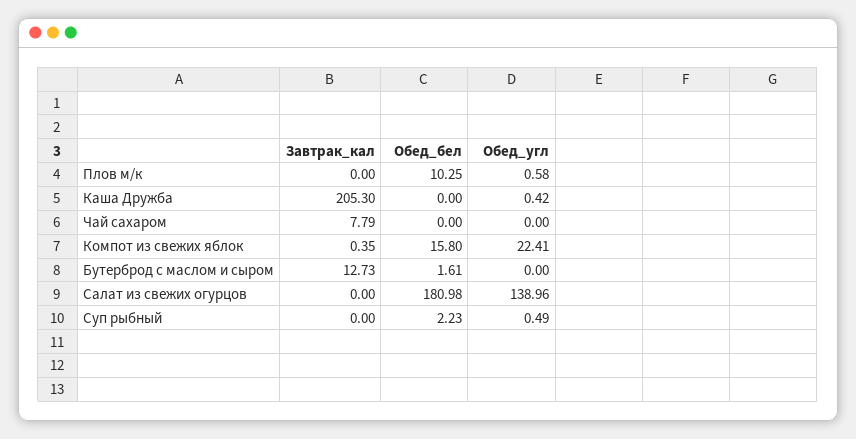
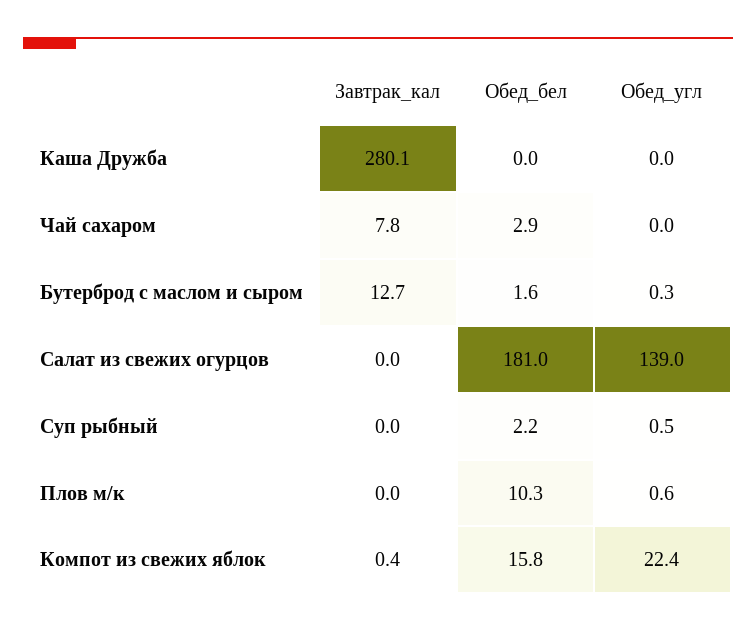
Завтрак_кал, Каша Дружба: 205.3 -> 280.1
Обед_угл, Каша Дружба: 0.42 -> 0
Обед_бел, Чай сахаром: 0 -> 2.9
Обед_угл, Бутерброд с маслом и сыром: 0 -> 0.3

